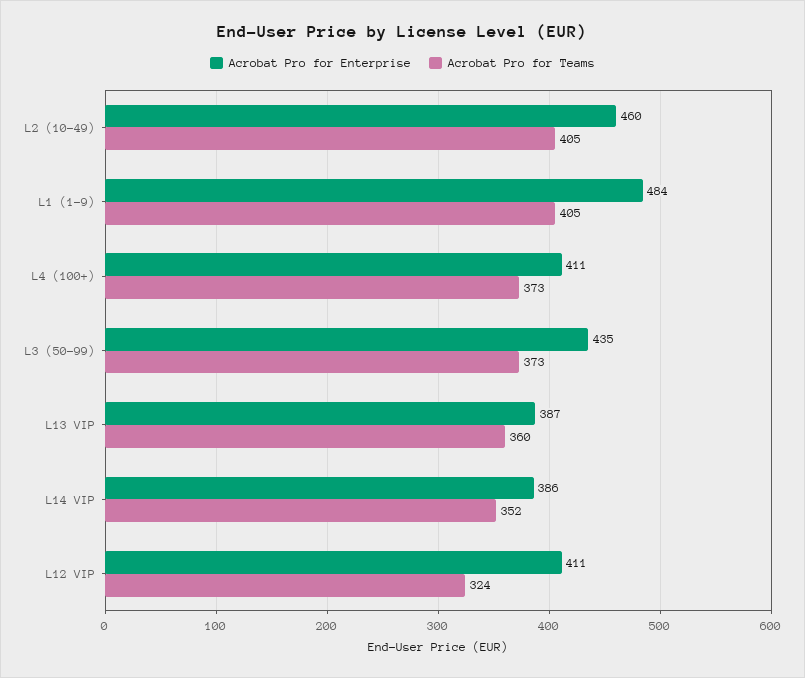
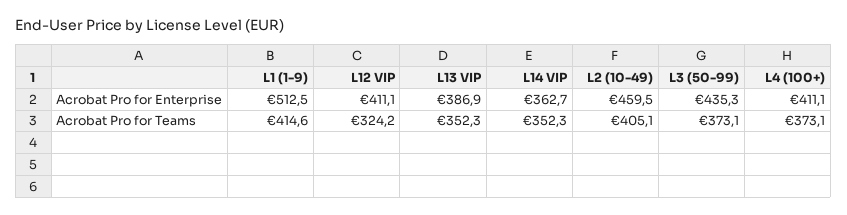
Acrobat Pro for Enterprise, L1 (1-9): 484 -> 512.5
Acrobat Pro for Teams, L1 (1-9): 405 -> 414.6
Acrobat Pro for Teams, L13 VIP: 360 -> 352.3
Acrobat Pro for Enterprise, L14 VIP: 386 -> 362.7

